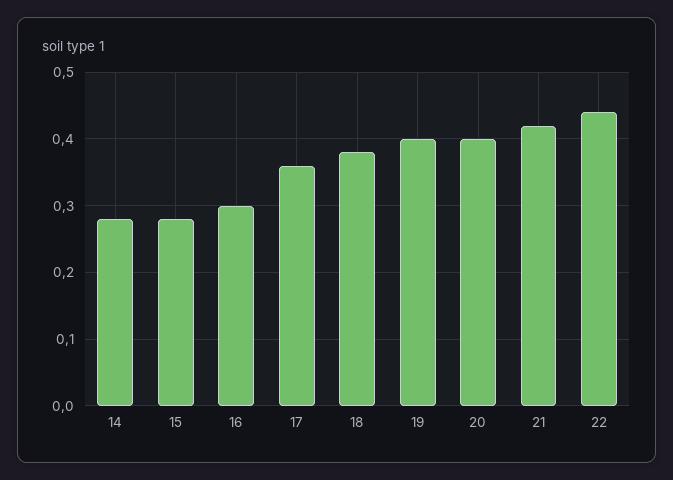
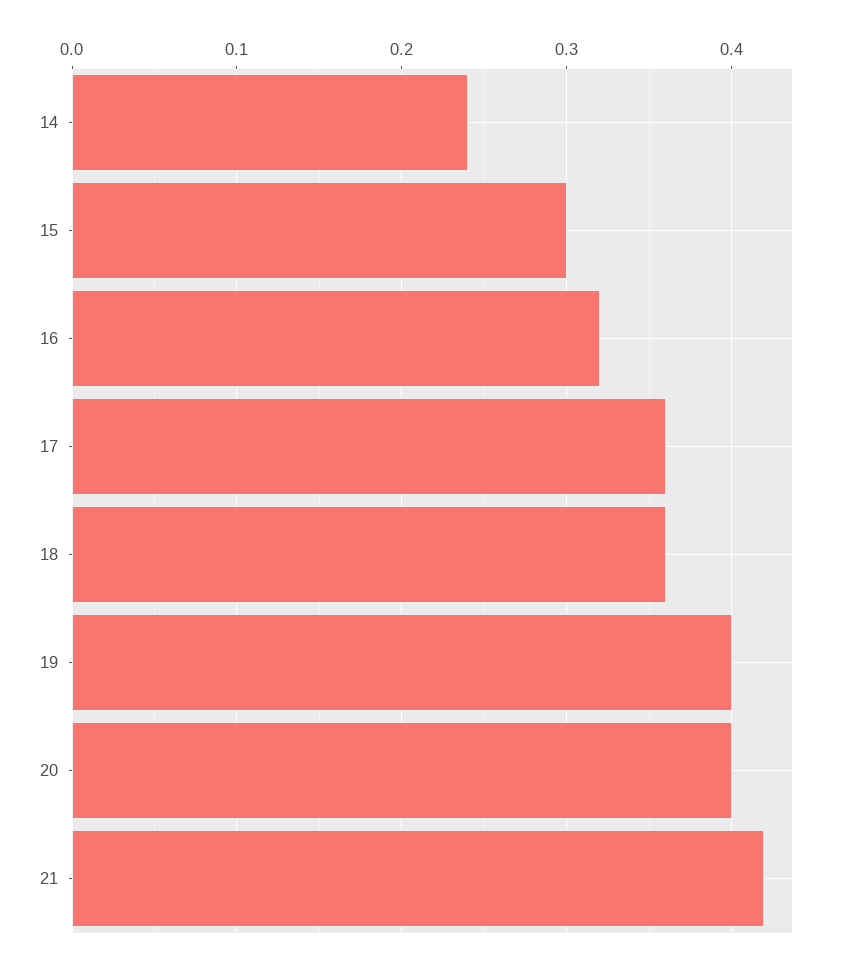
14: 0.28 -> 0.24
15: 0.28 -> 0.3
16: 0.3 -> 0.32
18: 0.38 -> 0.36
22: 0.44 -> none

